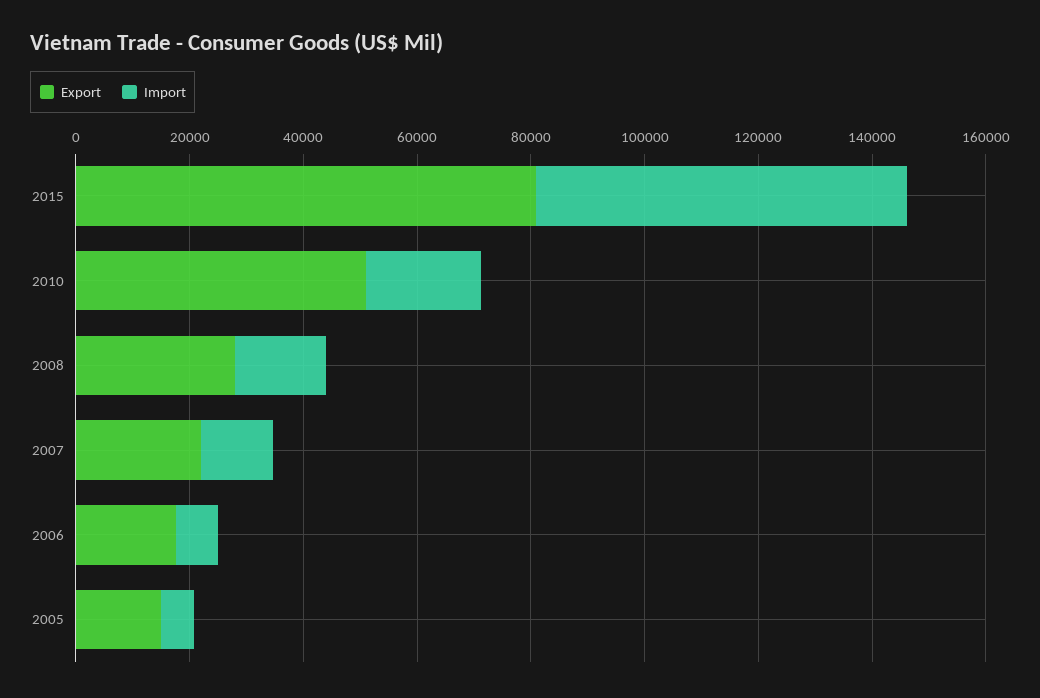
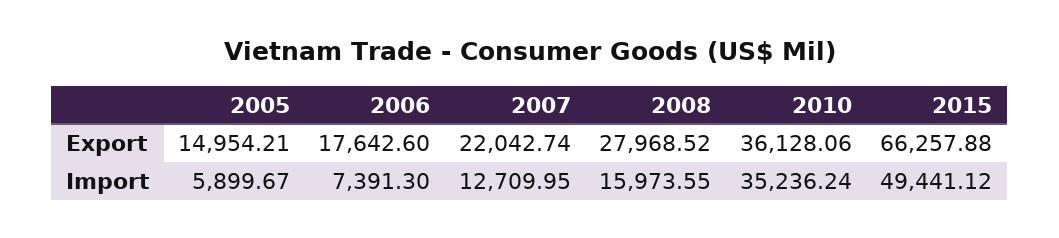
Export, 2015: 80000 -> 66257.88
Import, 2015: 65000 -> 49441.12
Export, 2010: 50000 -> 36128.06
Import, 2010: 20000 -> 35236.24

